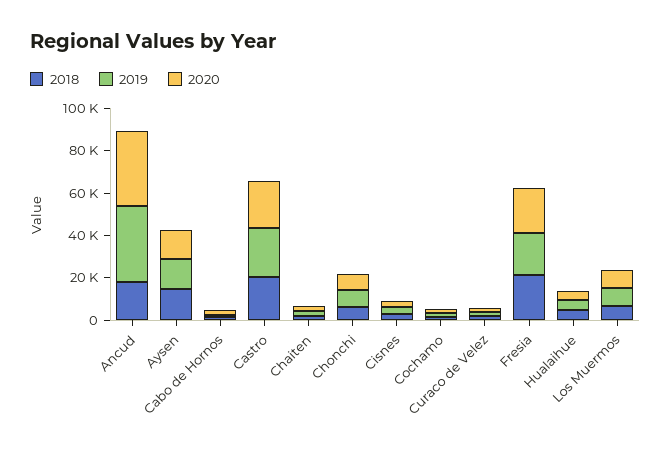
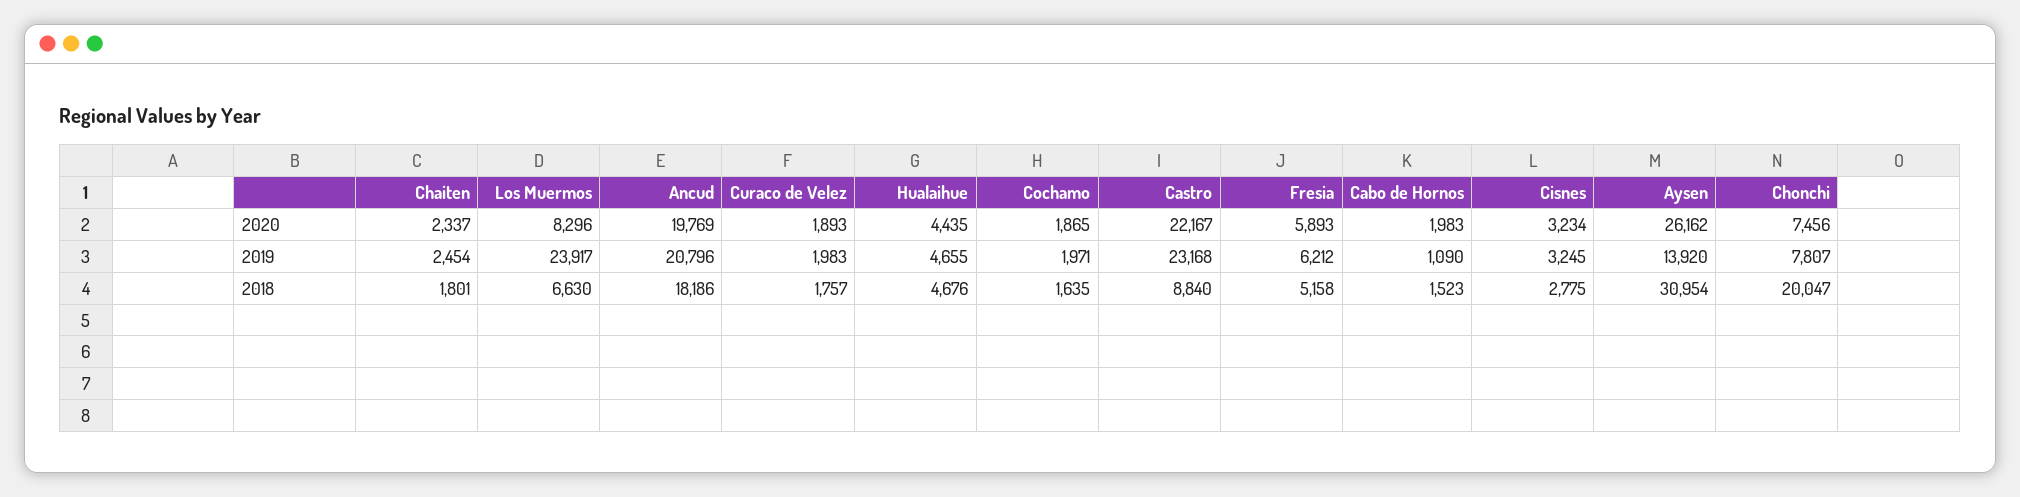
2019, Ancud: 35000 -> 20796
2020, Ancud: 35000 -> 19769
2018, Aysen: 15000 -> 30954
2020, Aysen: 15000 -> 26162
2018, Castro: 20000 -> 8840
2018, Chonchi: 5000 -> 20047
2018, Fresia: 20000 -> 5158
2019, Fresia: 20000 -> 6212
2020, Fresia: 20000 -> 5893
2019, Los Muermos: 10000 -> 23917

